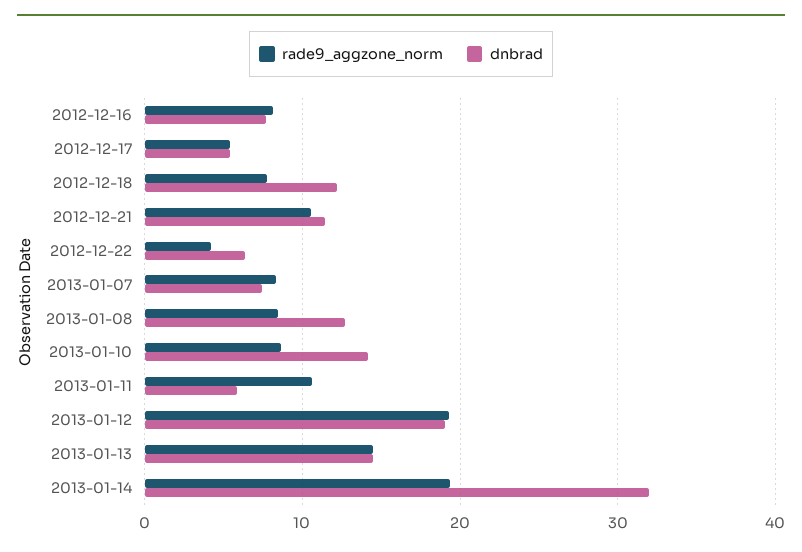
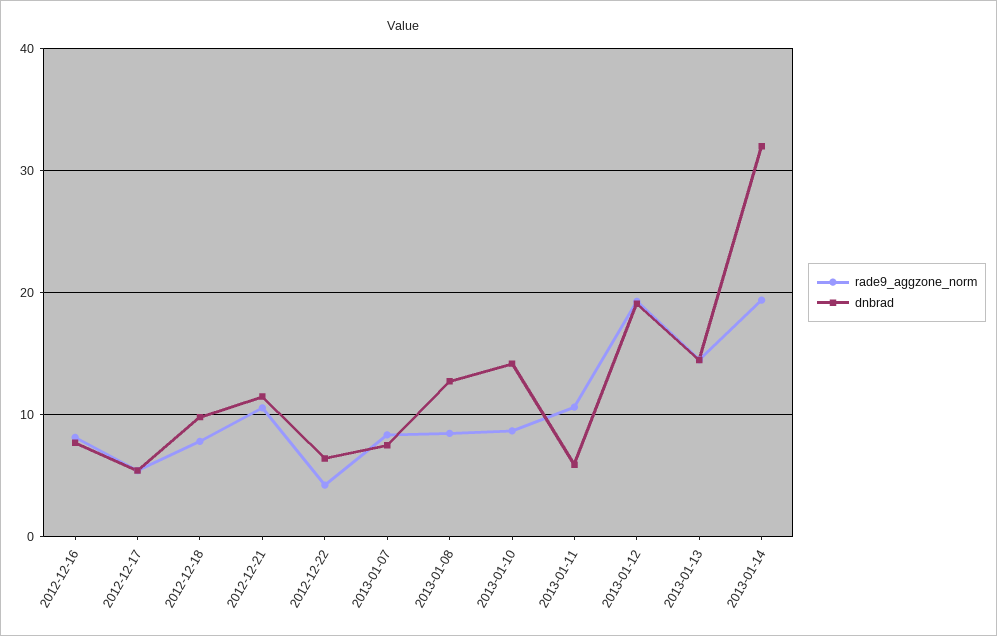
dnbrad, 2012-12-18: 12 -> 10

